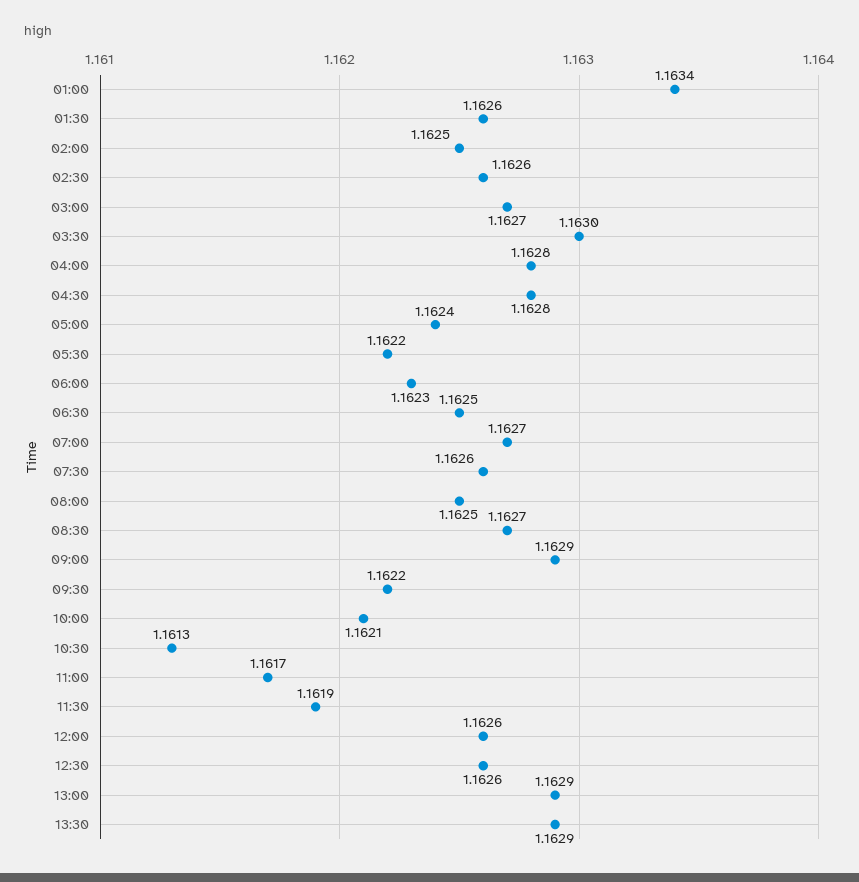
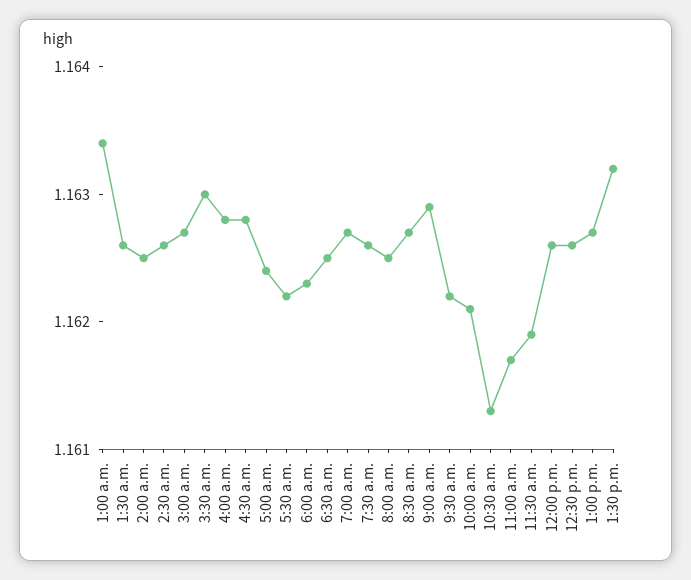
13:00: 1.1629 -> 1.1627
13:30: 1.1629 -> 1.1632

